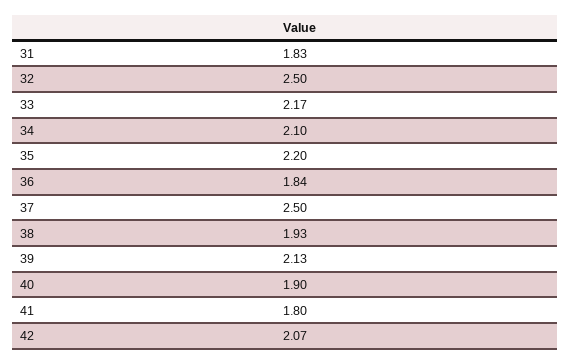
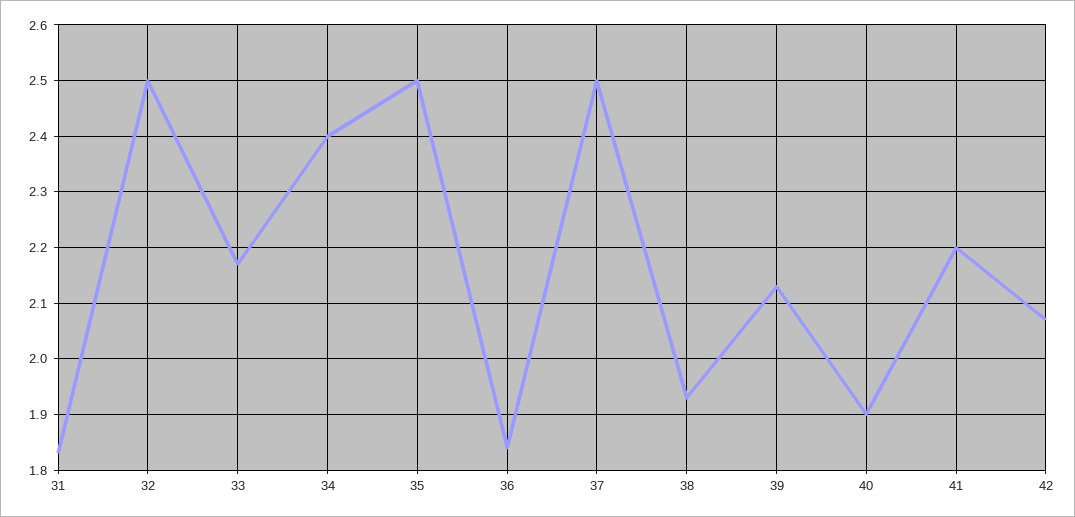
34: 2.1 -> 2.4
35: 2.2 -> 2.5
41: 1.8 -> 2.2

